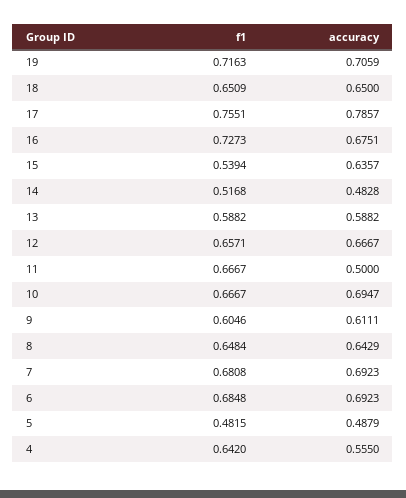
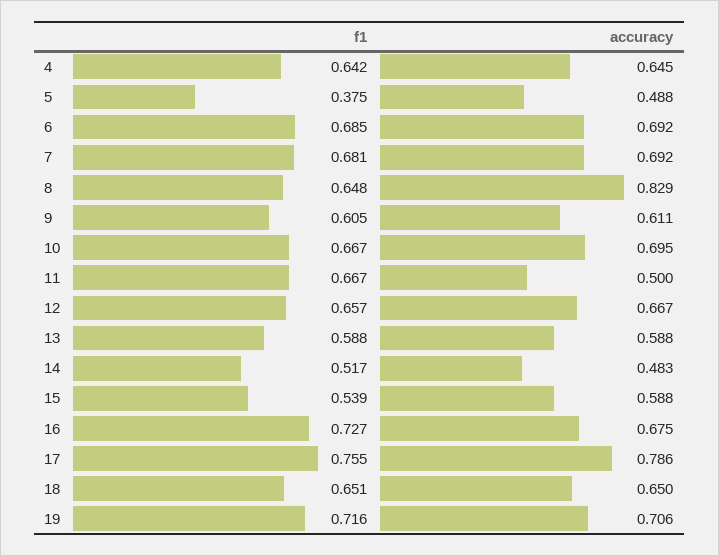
accuracy, 15: 0.6357 -> 0.588
accuracy, 8: 0.6429 -> 0.829
f1, 5: 0.4815 -> 0.375
accuracy, 4: 0.555 -> 0.645

